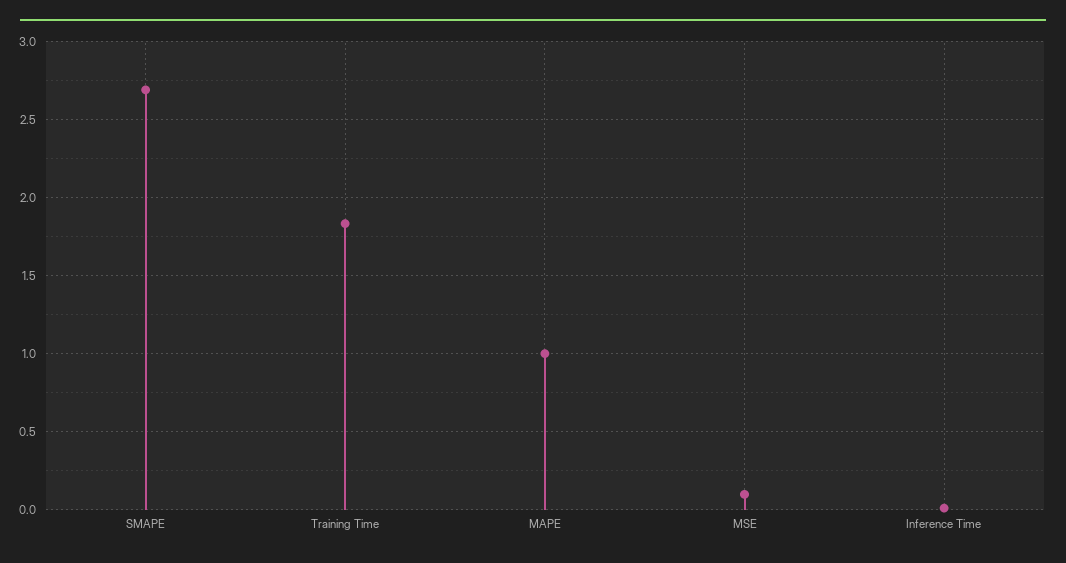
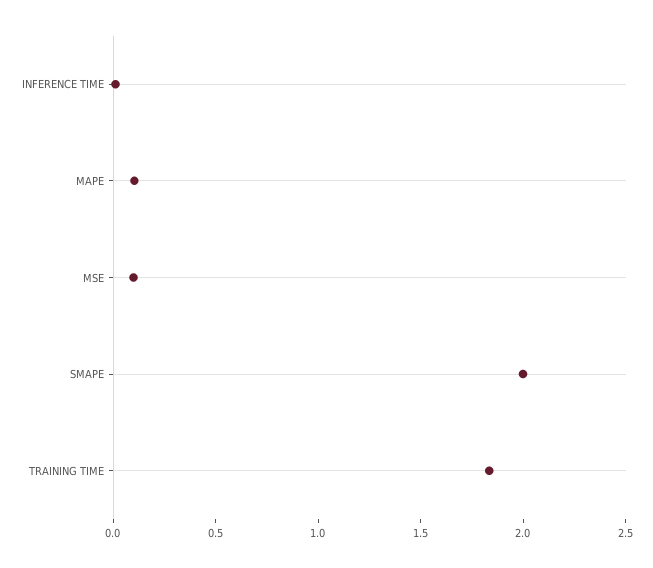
SMAPE: 2.7 -> 2
MAPE: 1 -> 0.1

